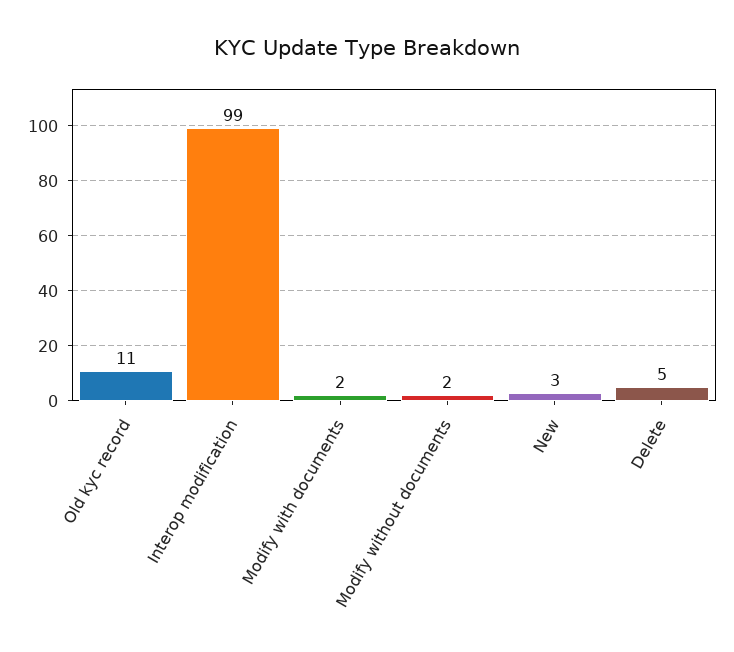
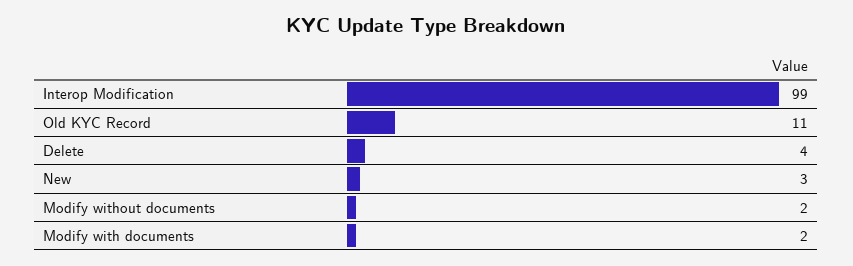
Delete: 5 -> 4

